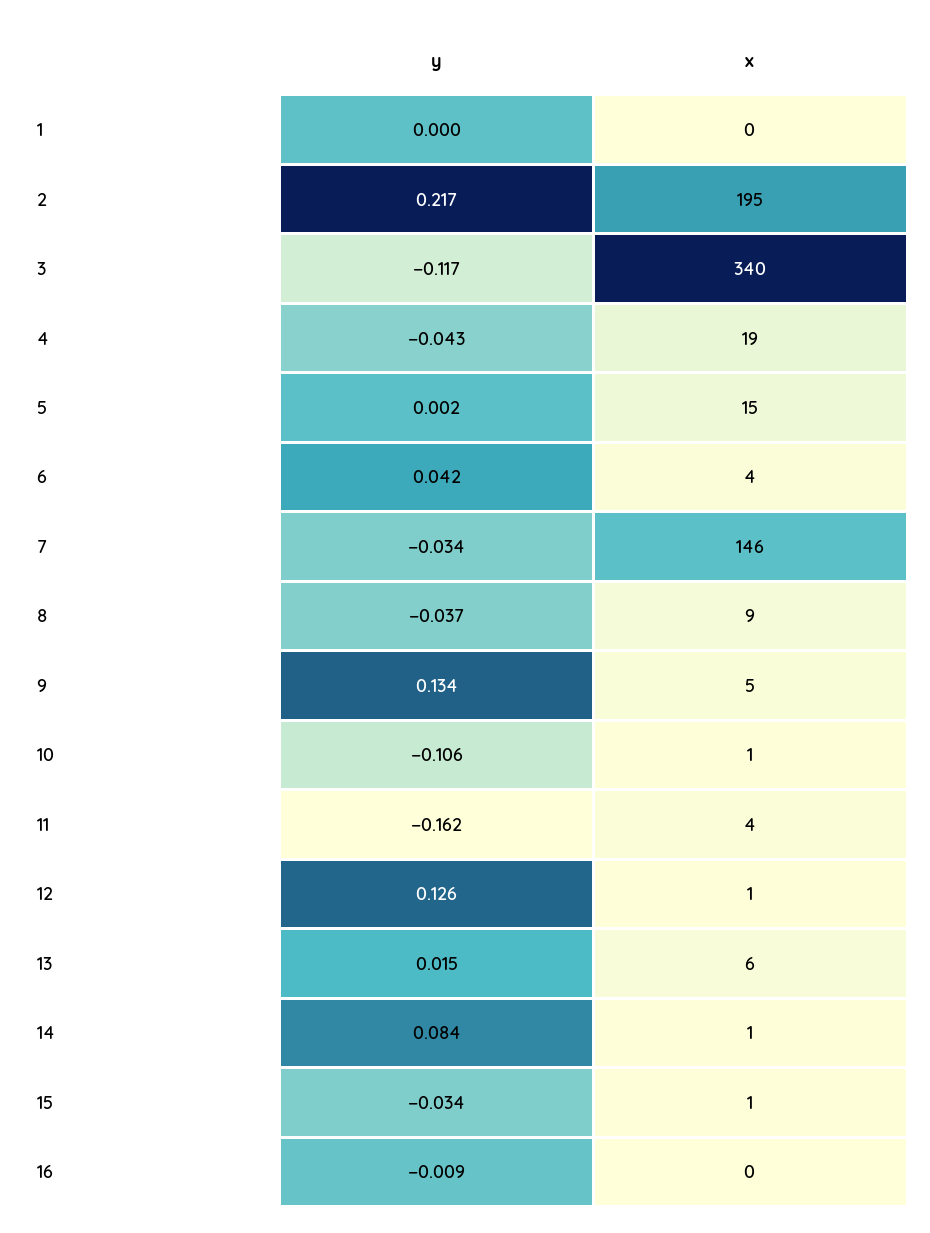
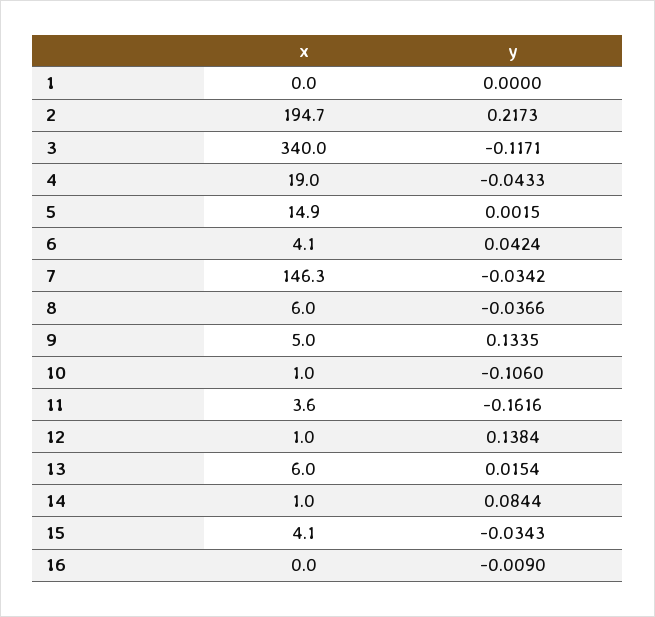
x, 8: 9 -> 6
y, 12: 0.126 -> 0.1384
x, 15: 1 -> 4.1

